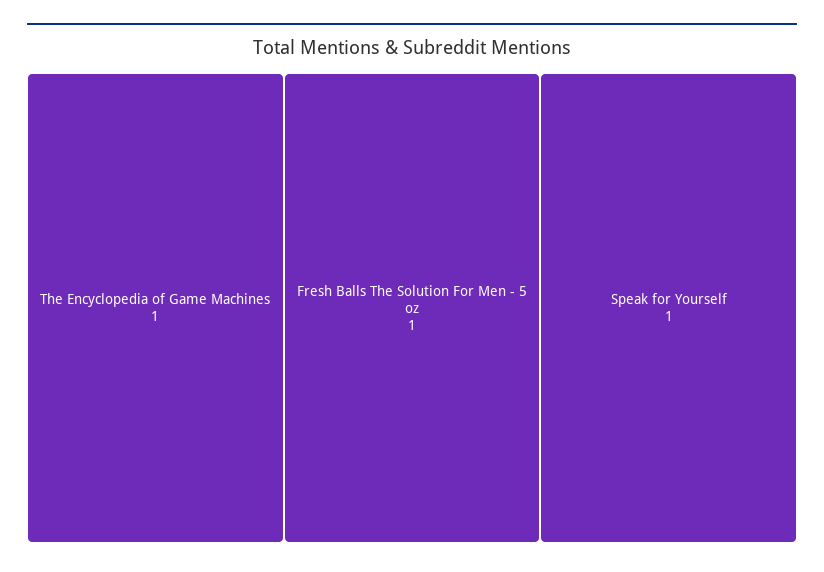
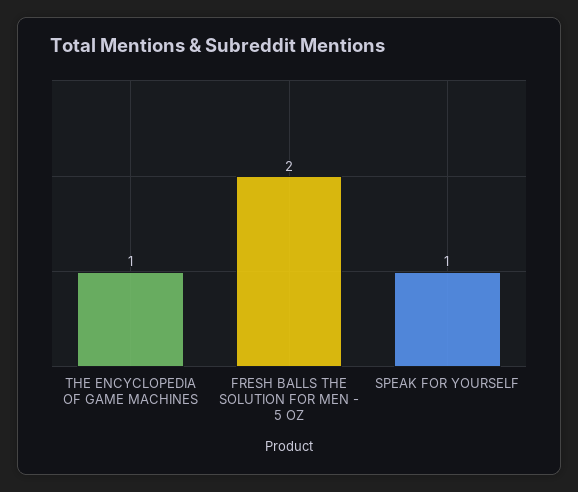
Fresh Balls The Solution For Men - 5 oz: 1 -> 2

